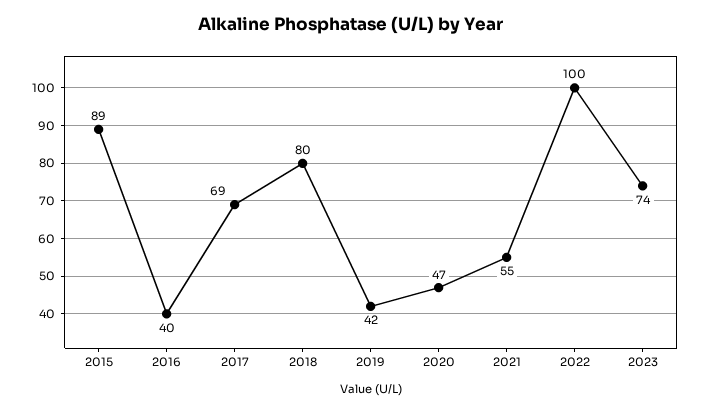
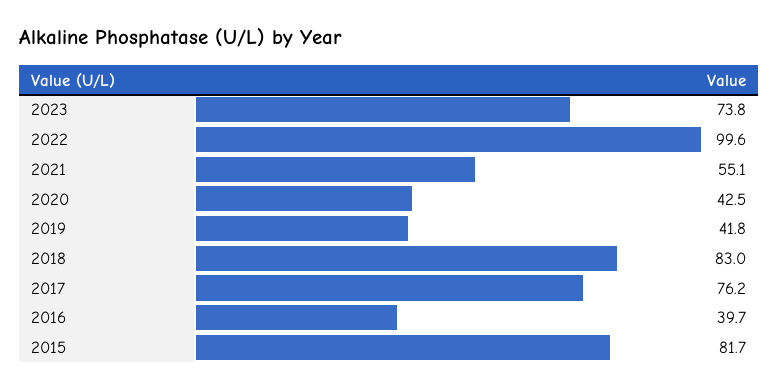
2015: 89 -> 81.7
2017: 69 -> 76.2
2018: 80 -> 83
2020: 47 -> 42.5

